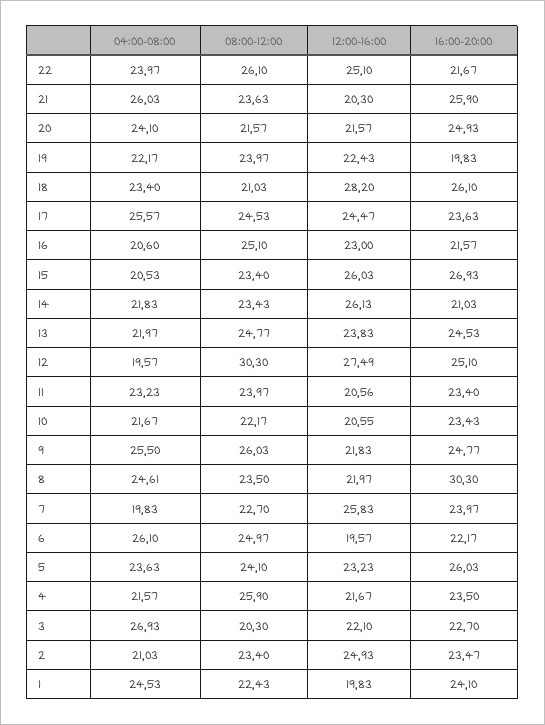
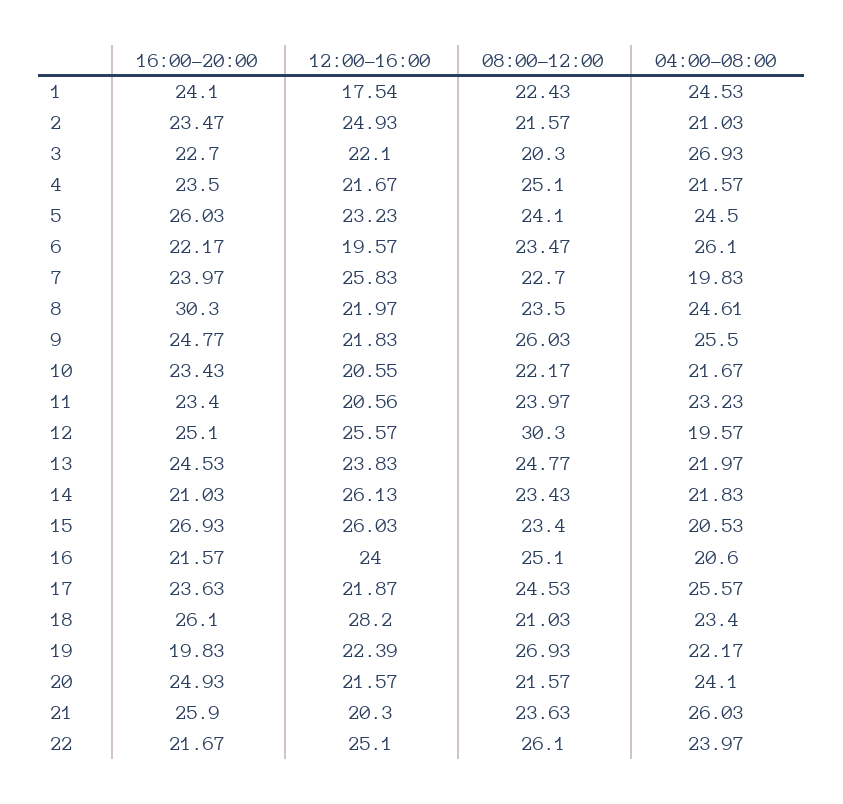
08:00-12:00, 19: 23.97 -> 26.93
12:00-16:00, 19: 22.43 -> 22.39
12:00-16:00, 17: 24.47 -> 21.87
12:00-16:00, 16: 23 -> 24
12:00-16:00, 12: 27.49 -> 25.57
08:00-12:00, 6: 24.97 -> 23.47
04:00-08:00, 5: 23.63 -> 24.5
08:00-12:00, 4: 25.9 -> 25.1
08:00-12:00, 2: 23.4 -> 21.57
12:00-16:00, 1: 19.83 -> 17.54

